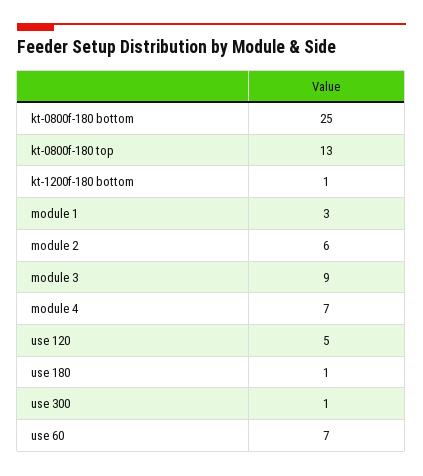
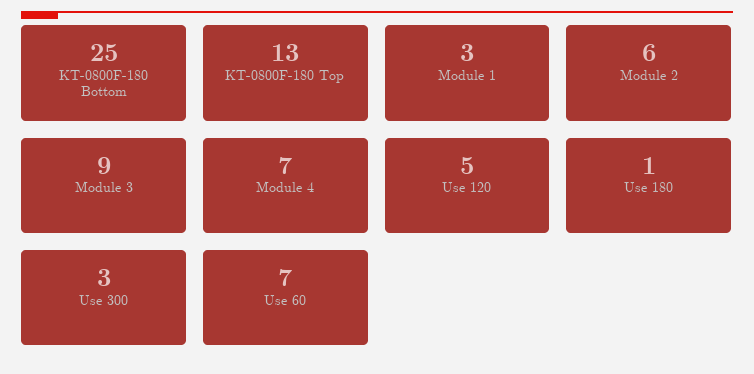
kt-1200f-180 bottom: 1 -> none
use 300: 1 -> 3

